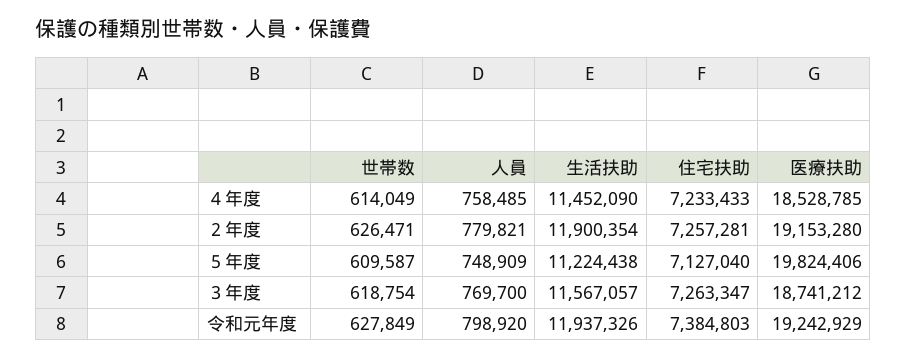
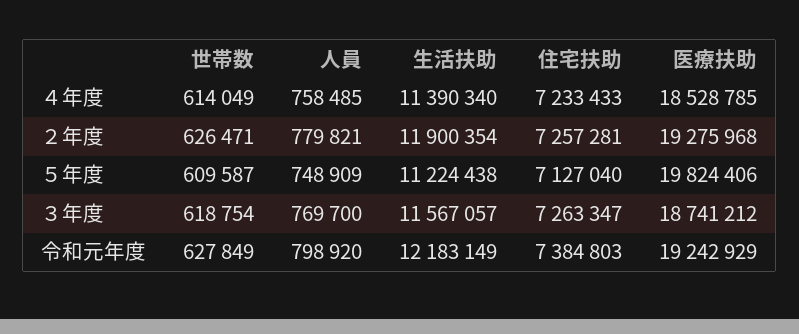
生活扶助, ４年度: 11452090 -> 11390340
医療扶助, ２年度: 19153280 -> 19275968
生活扶助, 令和元年度: 11937326 -> 12183149

